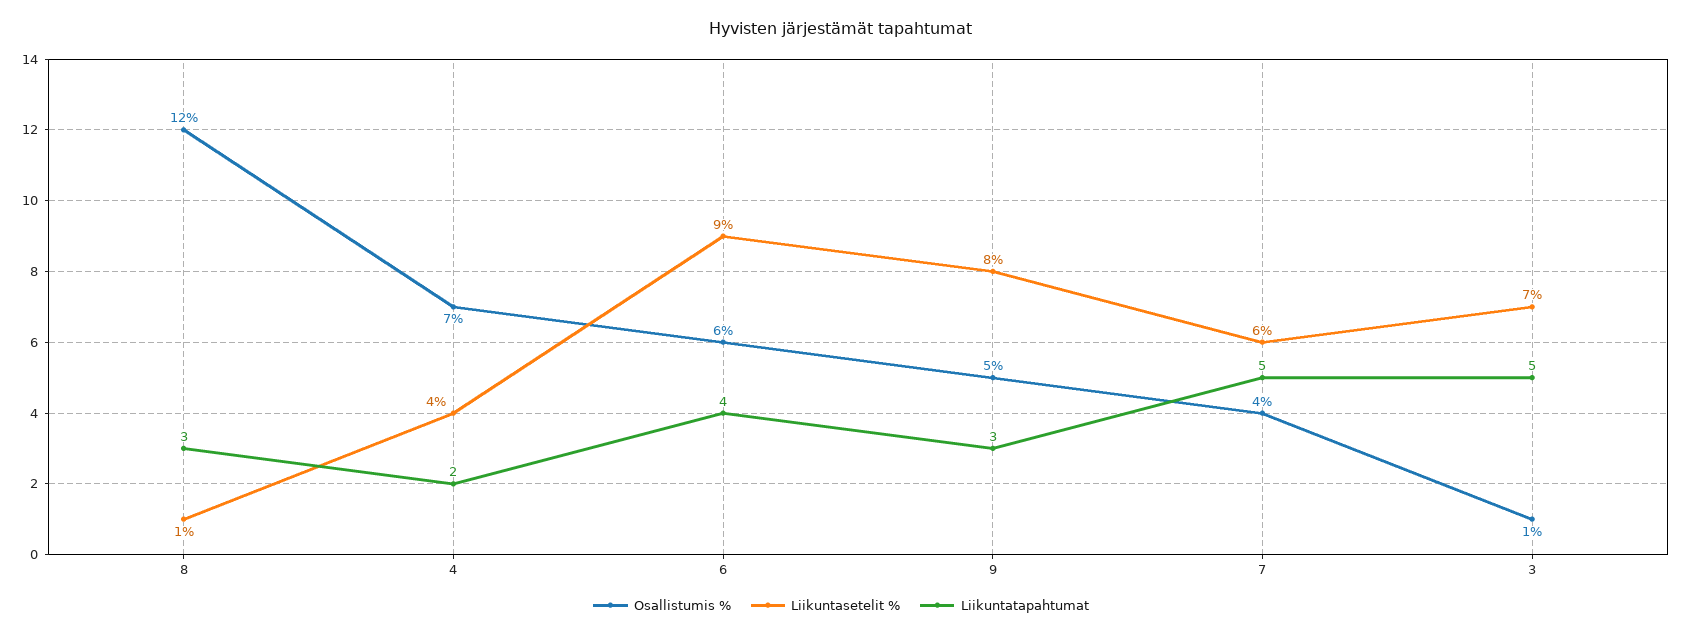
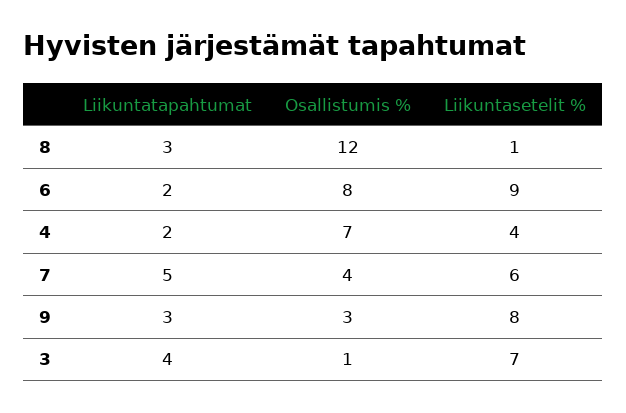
Osallistumis %, 6: 6 -> 8
Liikuntatapahtumat, 6: 4 -> 2
Osallistumis %, 9: 5 -> 3
Liikuntatapahtumat, 3: 5 -> 4

